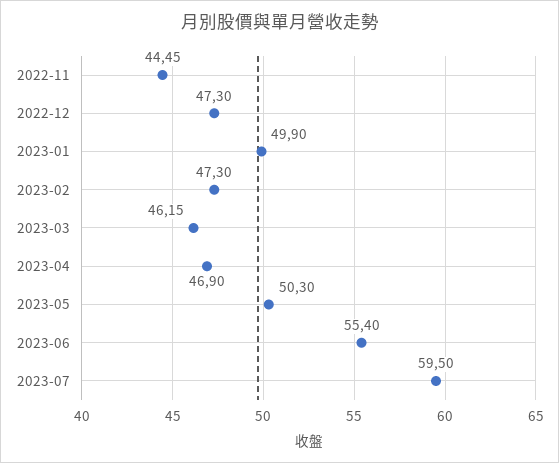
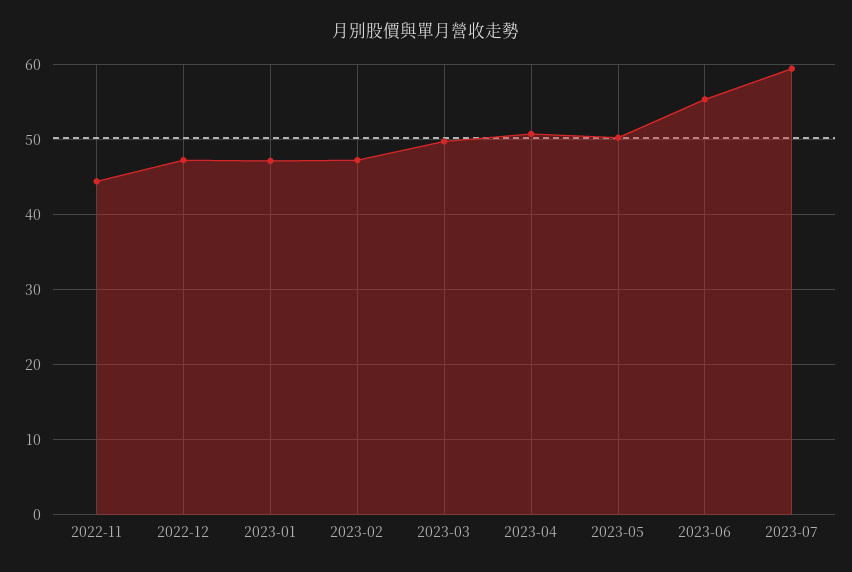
2023-01: 49.9 -> 47
2023-03: 46.15 -> 50
2023-04: 46.9 -> 51

